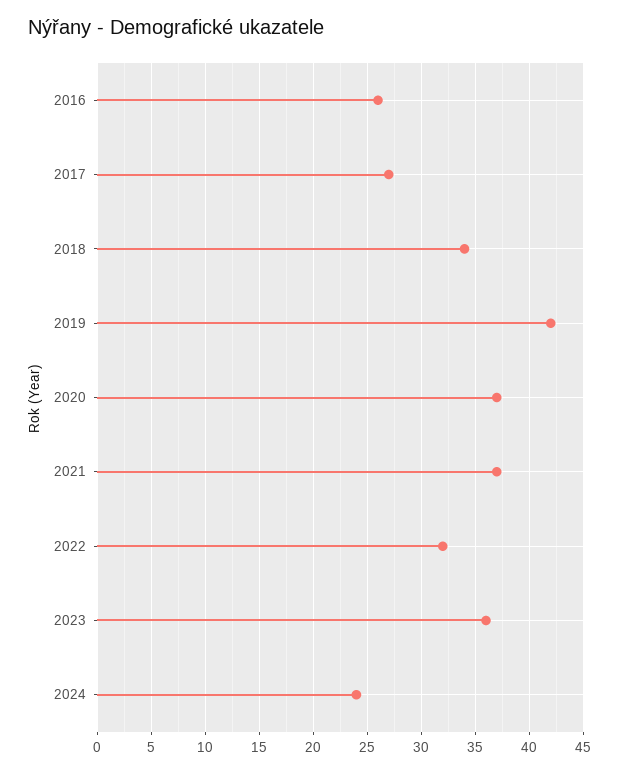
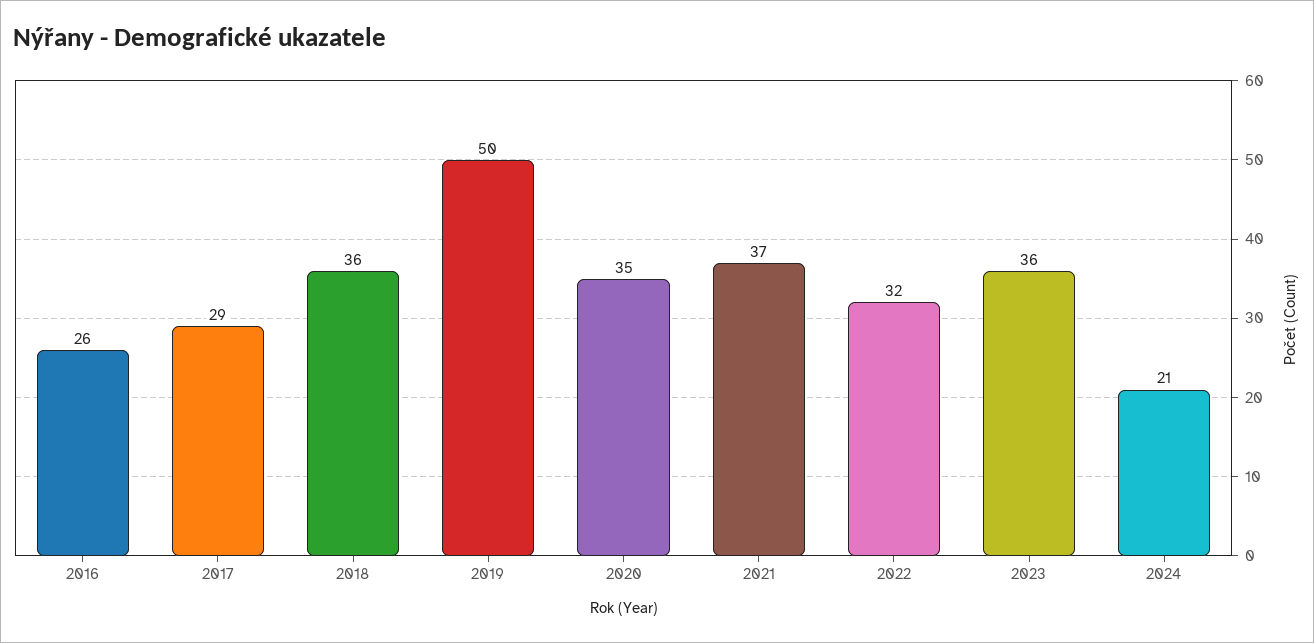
2017: 27 -> 29
2018: 34 -> 36
2019: 42 -> 50
2020: 37 -> 35
2024: 24 -> 21

